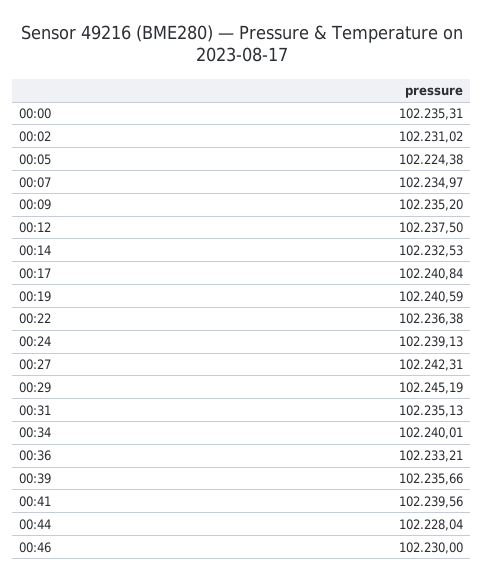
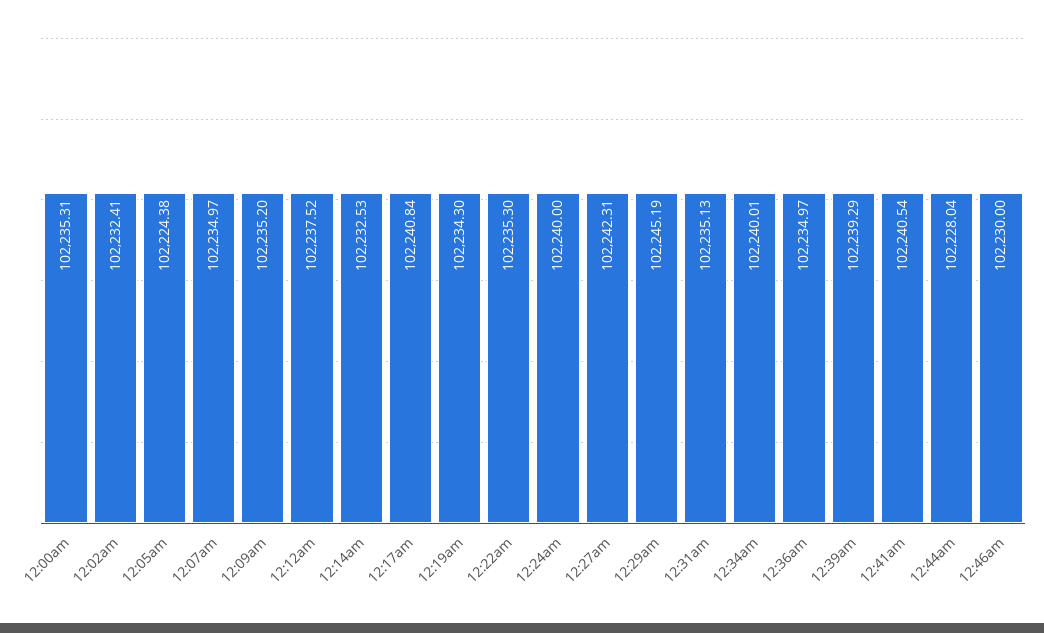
00:02: 102231.02 -> 102232.41
00:12: 102237.5 -> 102237.52
00:19: 102240.59 -> 102234.3
00:22: 102236.38 -> 102235.3
00:24: 102239.13 -> 102240
00:36: 102233.21 -> 102234.97
00:39: 102235.66 -> 102239.29
00:41: 102239.56 -> 102240.54

